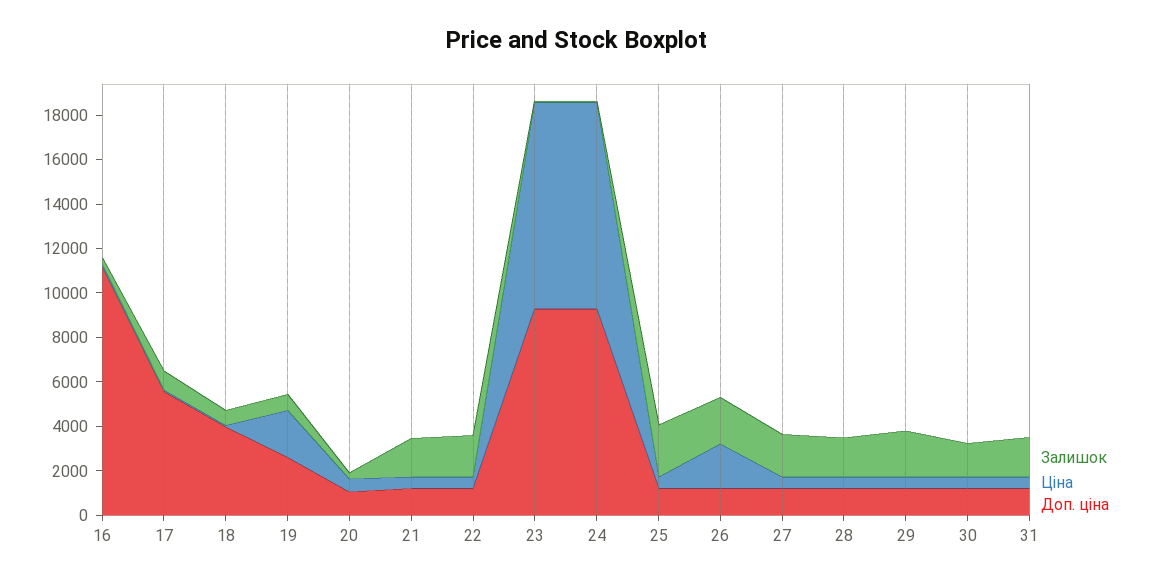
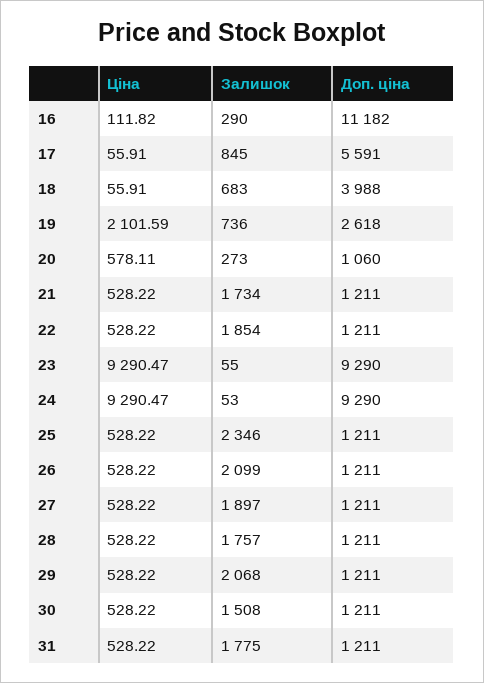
Ціна, 26: 2000 -> 528.22

